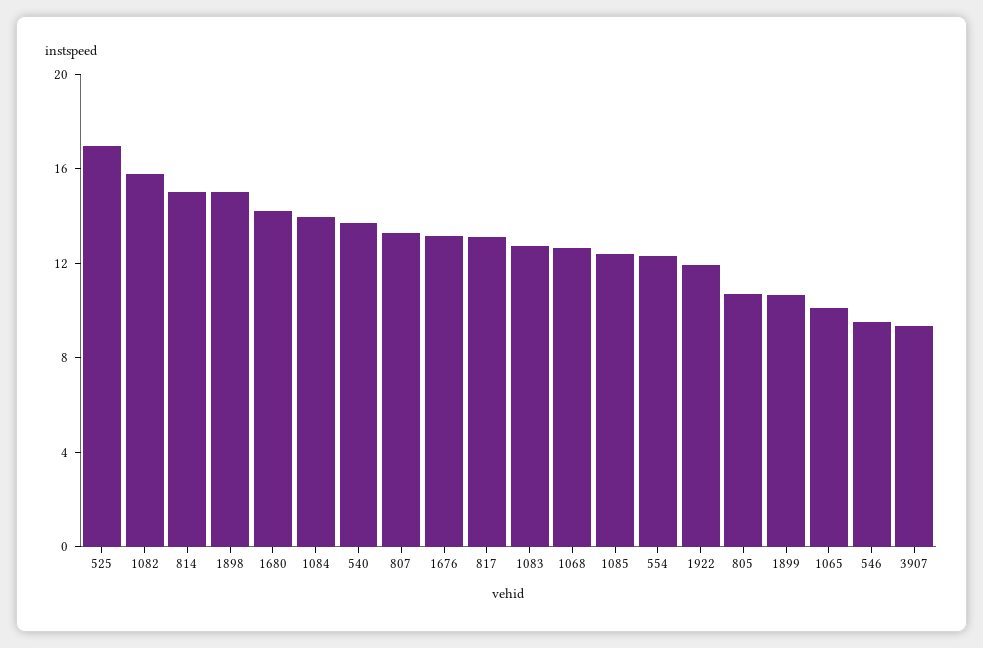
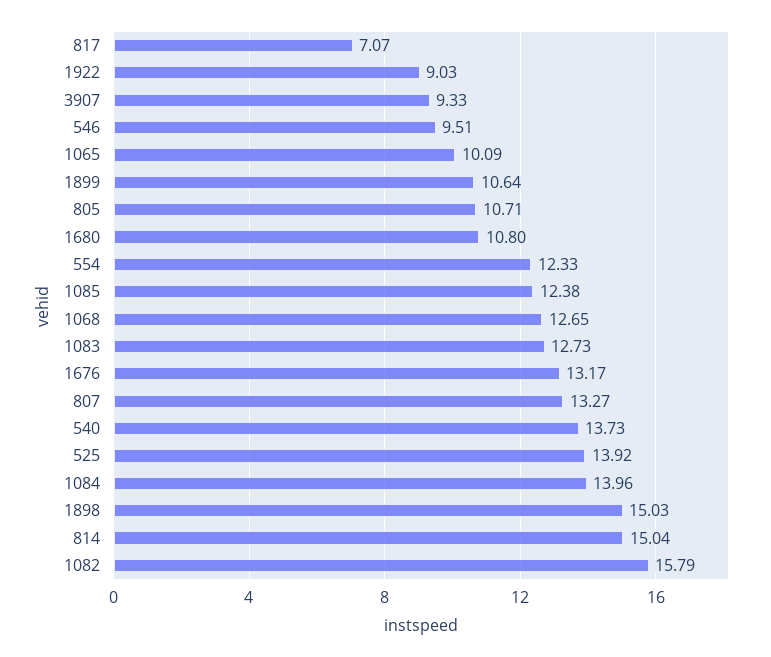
525: 17 -> 13.92
1680: 14 -> 10.8
817: 13 -> 7.07
1922: 12 -> 9.03

